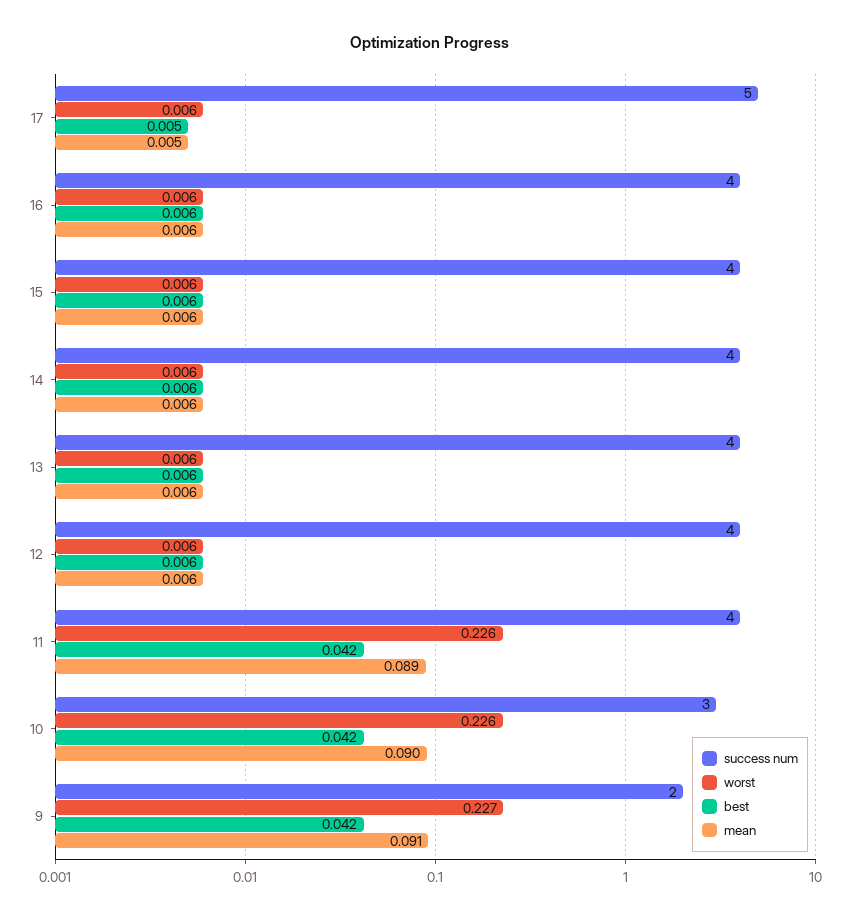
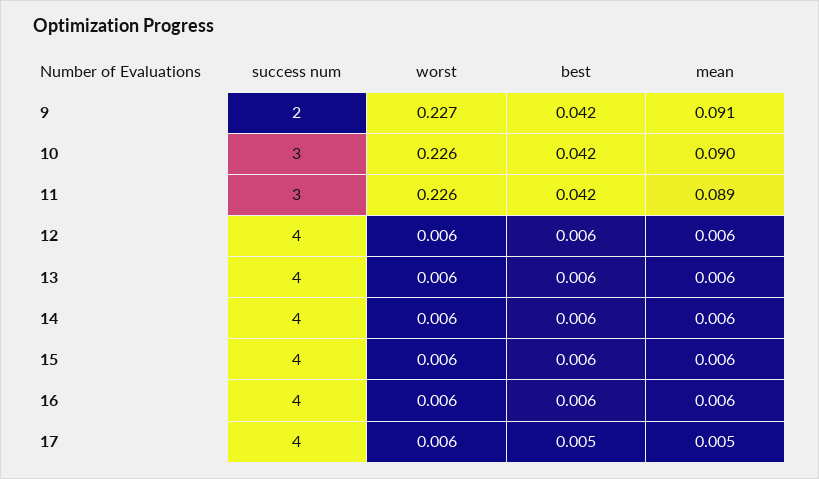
success num, 17: 5 -> 4
success num, 11: 4 -> 3

